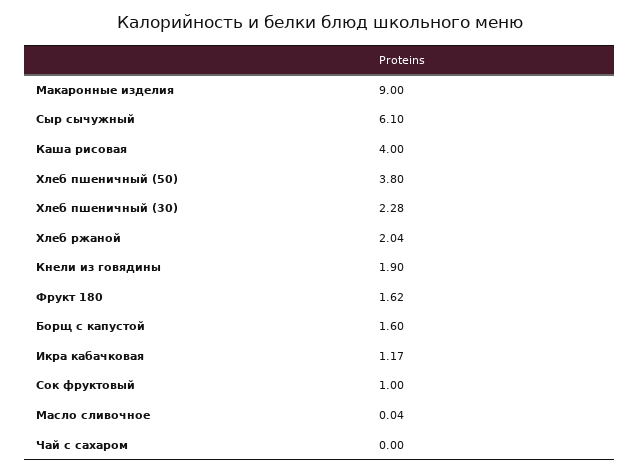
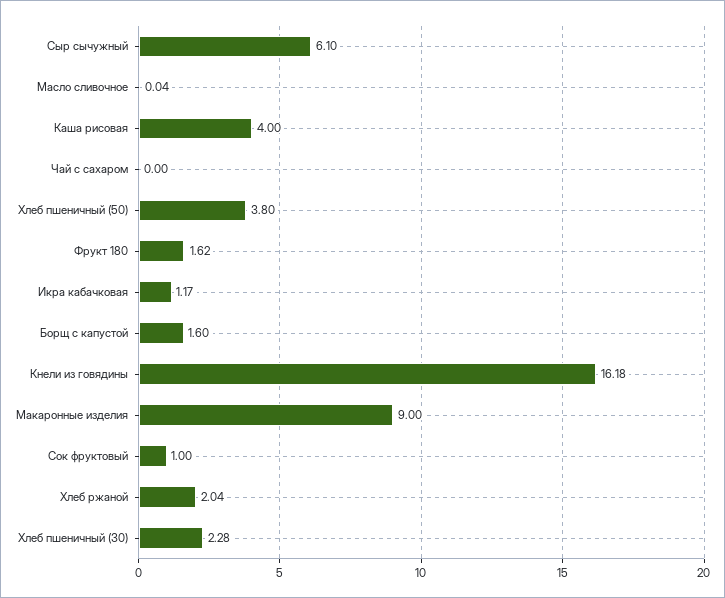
Кнели из говядины: 1.9 -> 16.18

